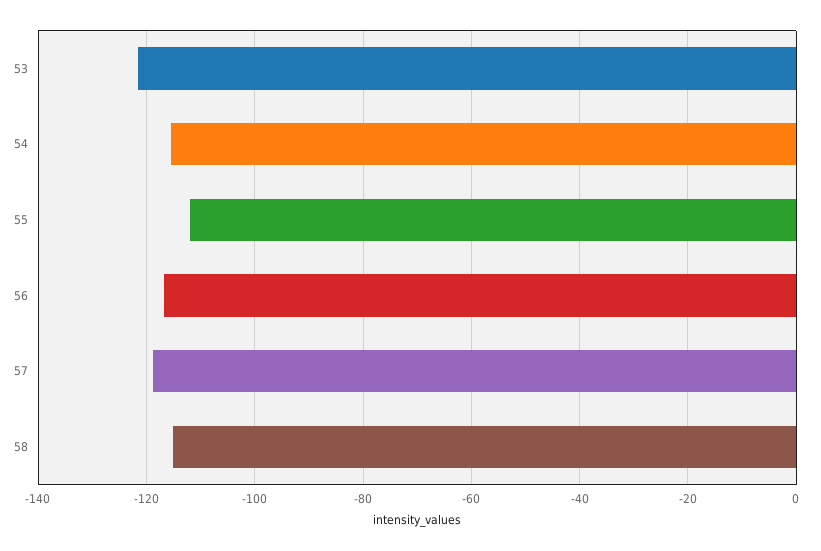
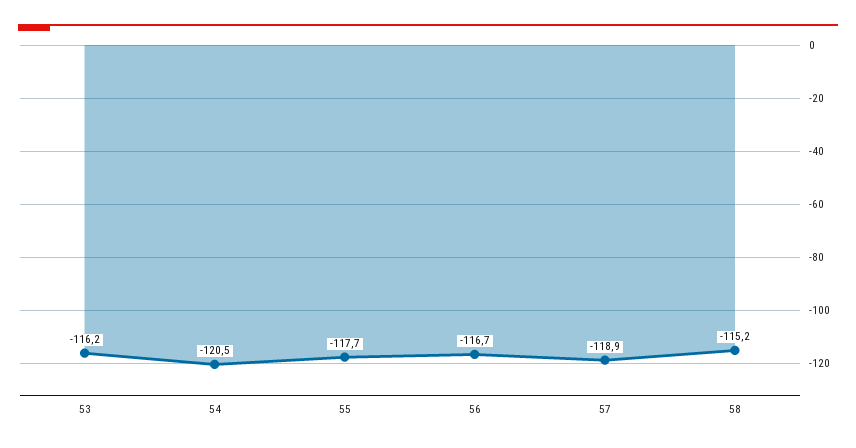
53: -122 -> -116.2
54: -116 -> -120.5
55: -112 -> -117.7

